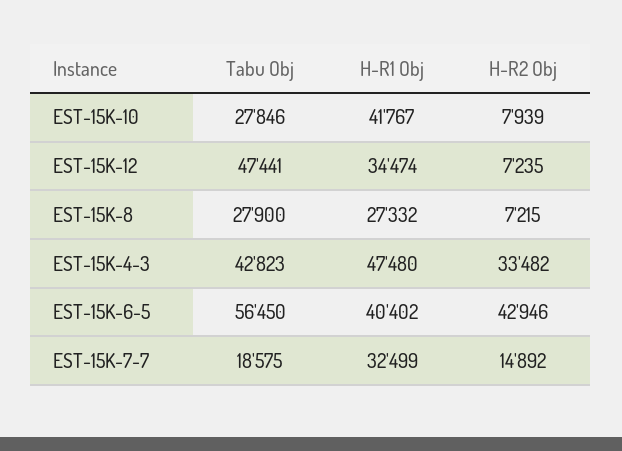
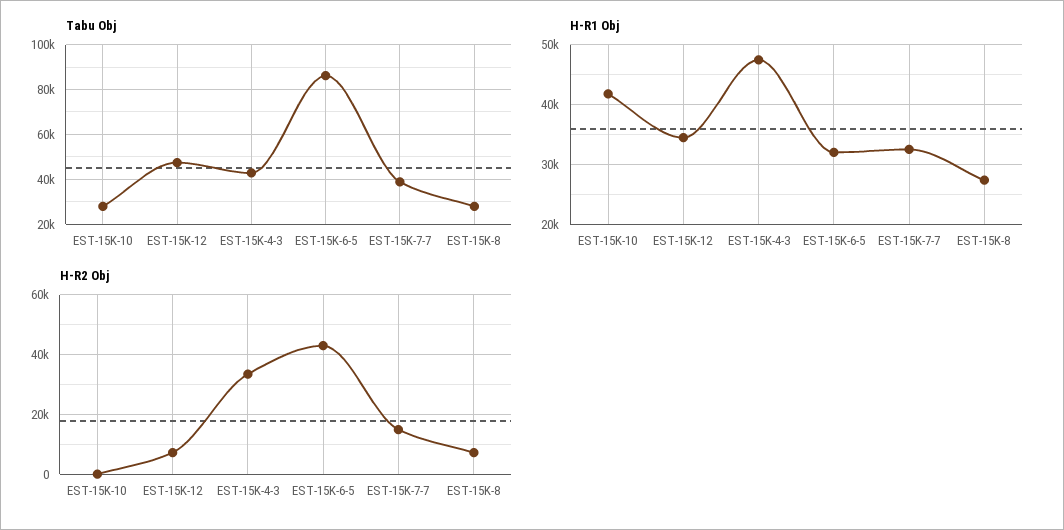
H-R2 Obj, EST-15K-10: 7939 -> 0
Tabu Obj, EST-15K-6-5: 56450 -> 85000
H-R1 Obj, EST-15K-6-5: 40402 -> 32000
Tabu Obj, EST-15K-7-7: 18575 -> 40000

